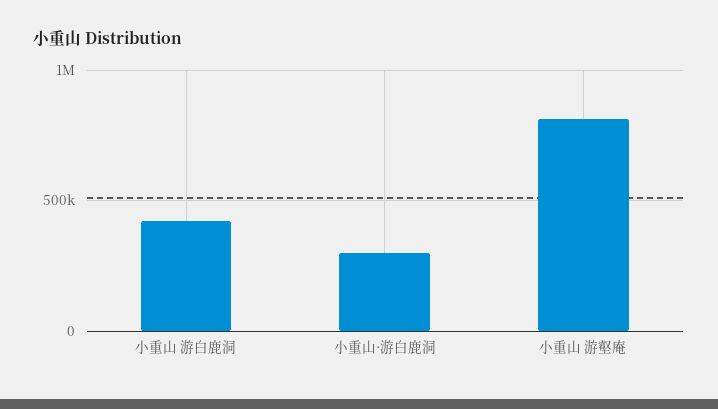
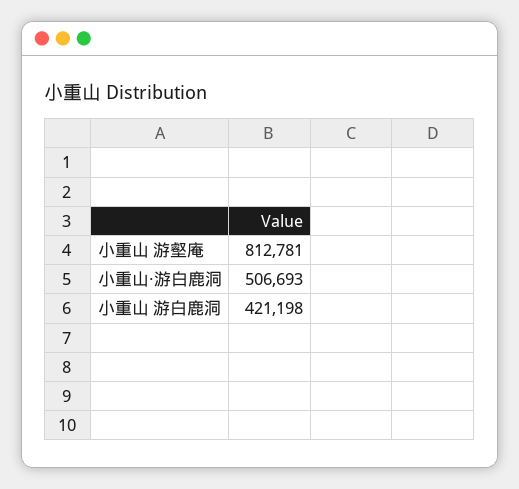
小重山·游白鹿洞: 300000 -> 506693

